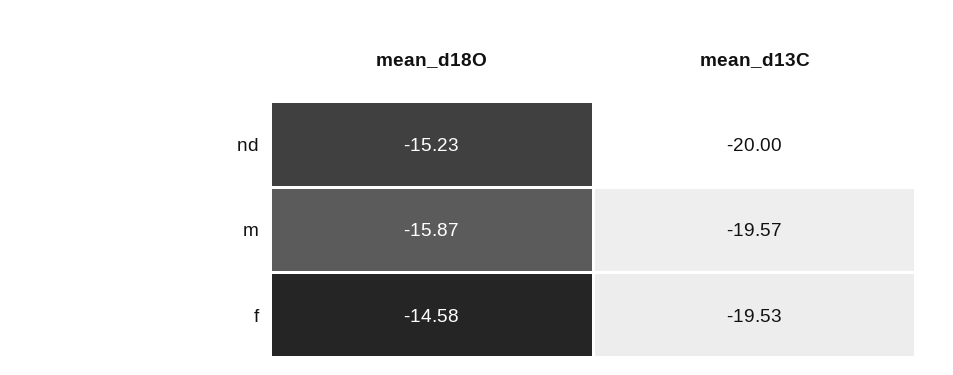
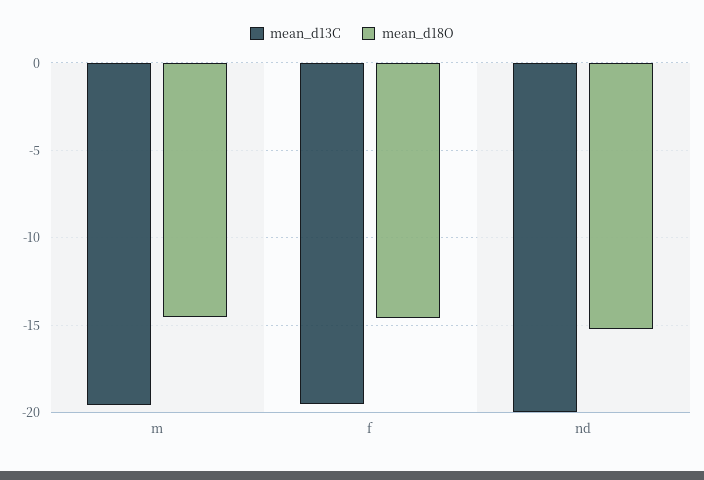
mean_d18O, m: -15.87 -> -14.5

